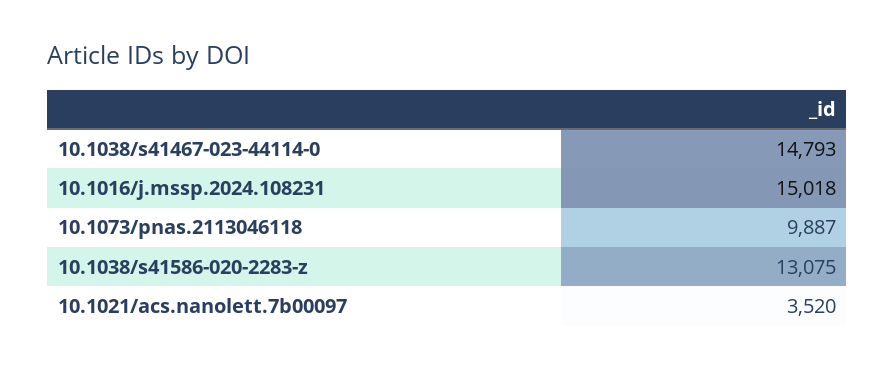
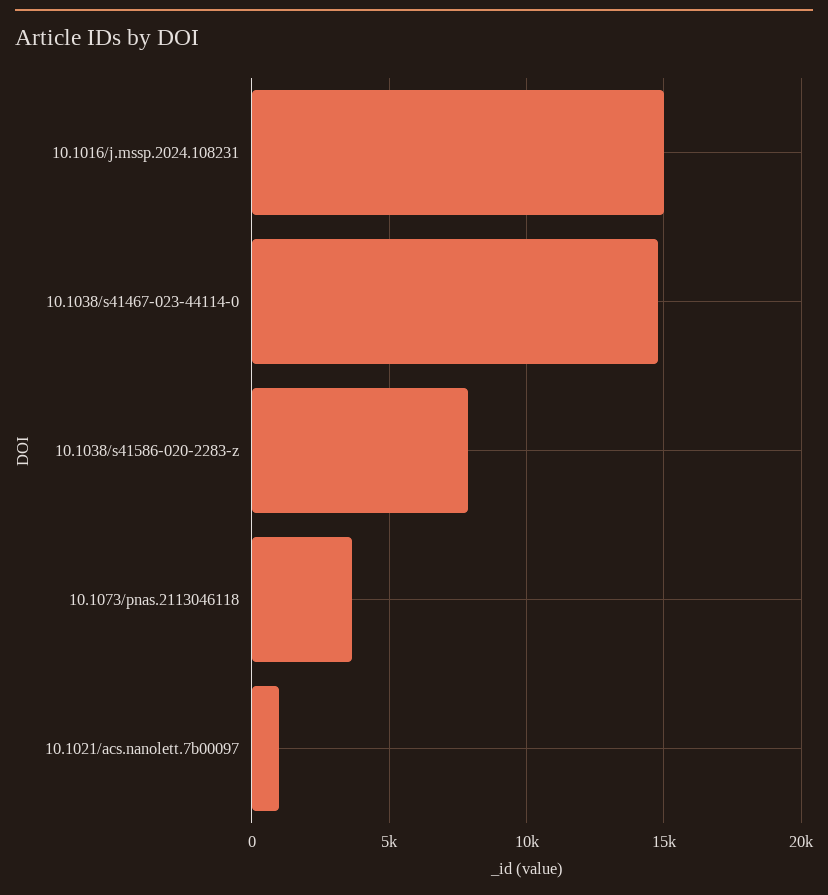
10.1073/pnas.2113046118: 9887 -> 3500
10.1038/s41586-020-2283-z: 13075 -> 8000
10.1021/acs.nanolett.7b00097: 3520 -> 1000

